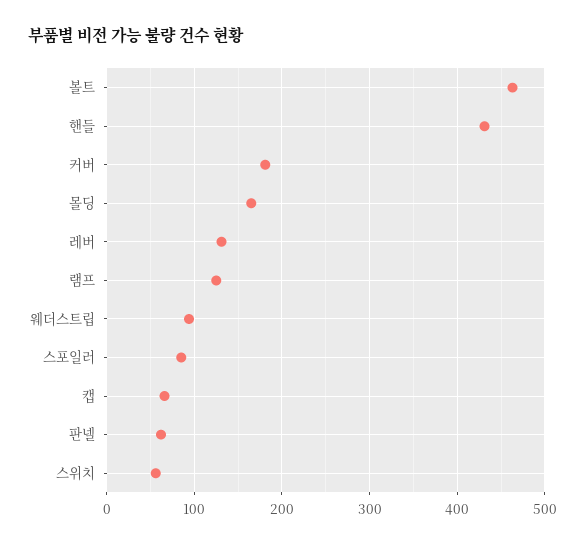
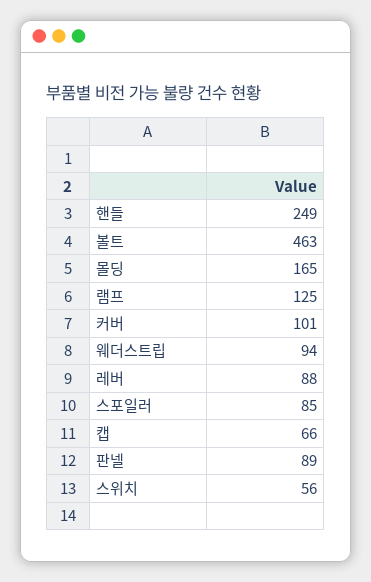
핸들: 430 -> 249
커버: 180 -> 101
레버: 130 -> 88
판넬: 60 -> 89

